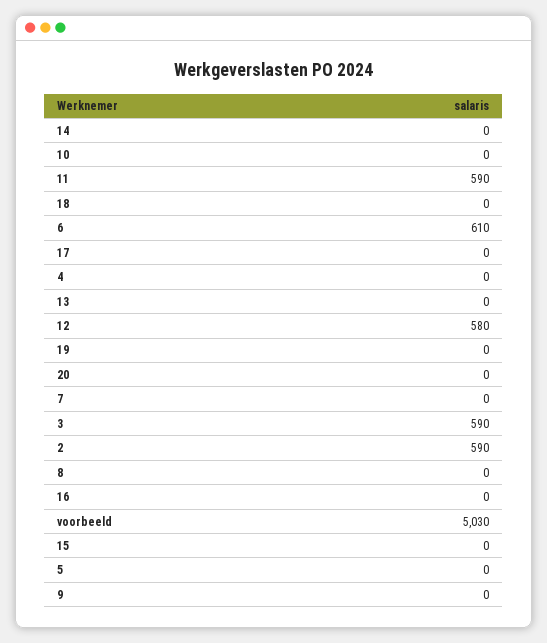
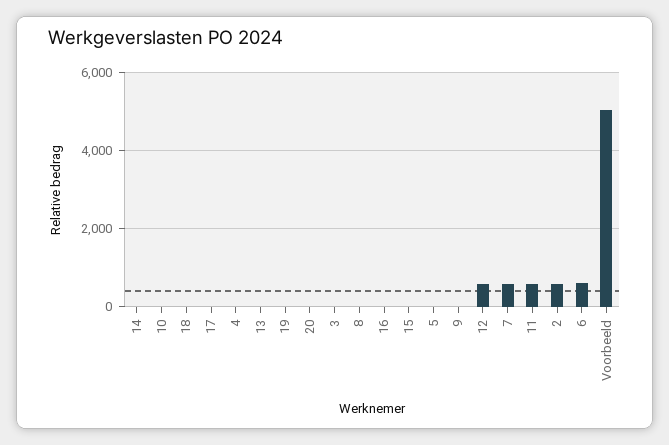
7: 0 -> 600
3: 590 -> 0

